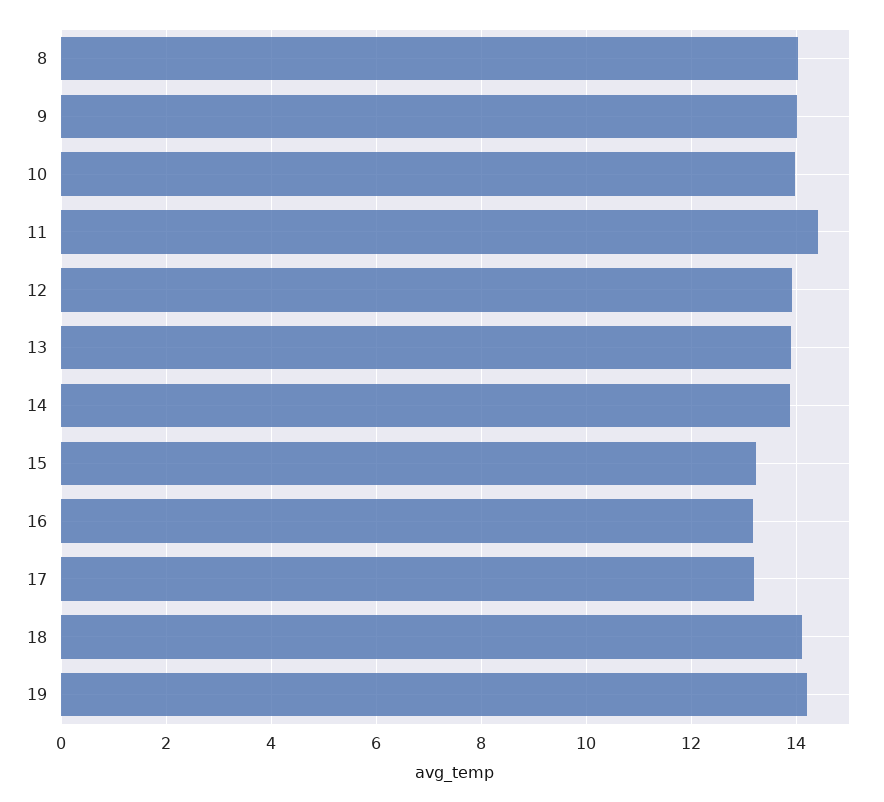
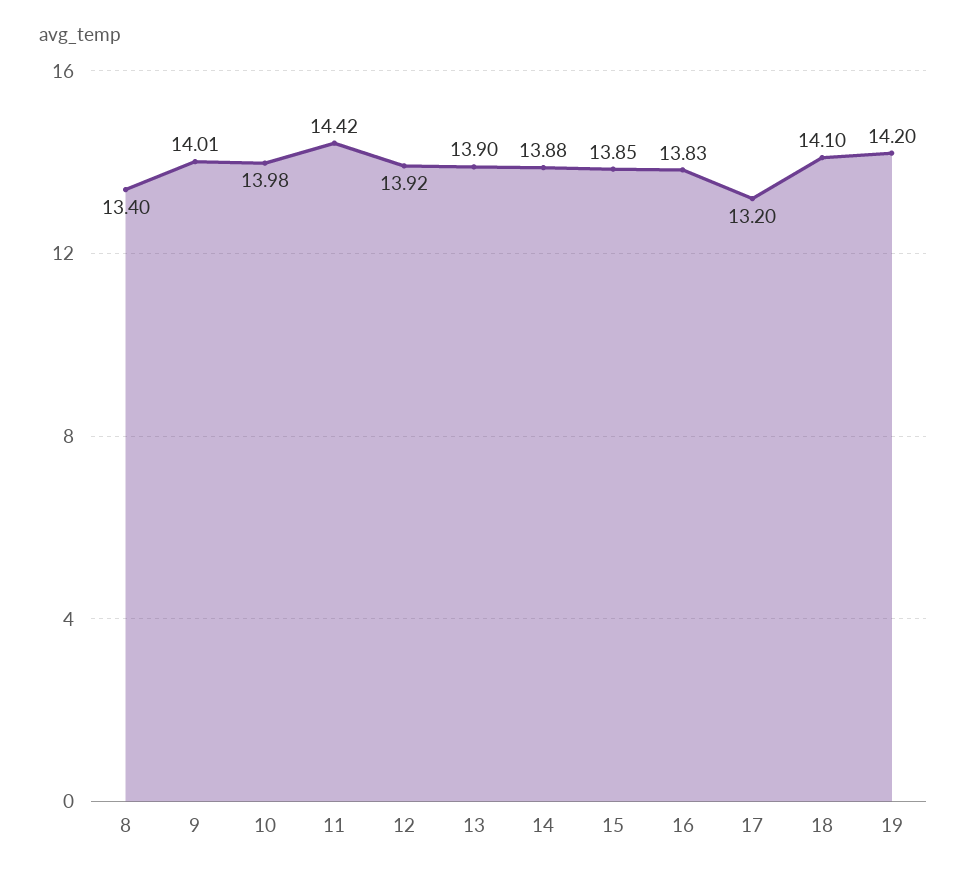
8: 14 -> 13.4
15: 13.2 -> 13.85
16: 13.2 -> 13.83

